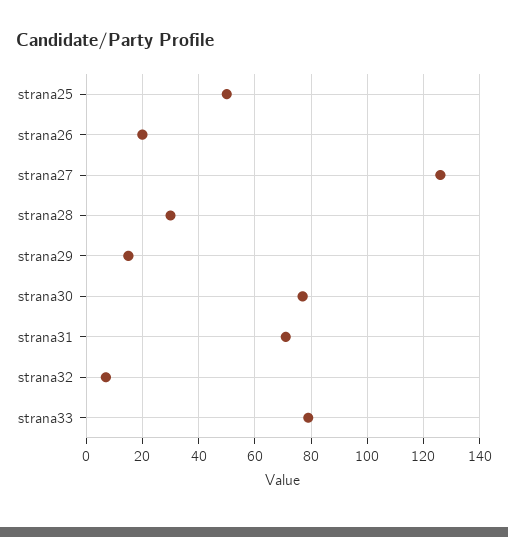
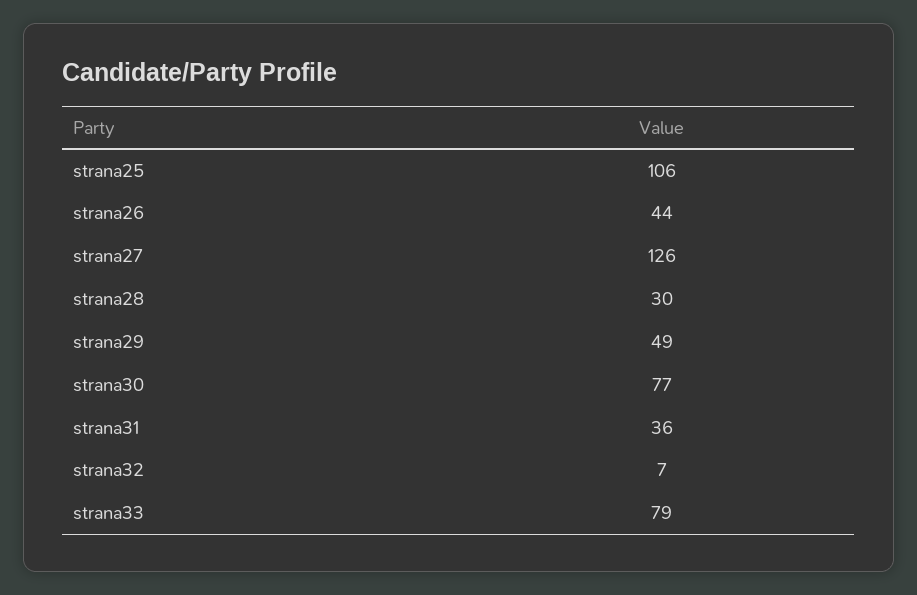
strana25: 50 -> 106
strana26: 20 -> 44
strana29: 15 -> 49
strana31: 70 -> 36

